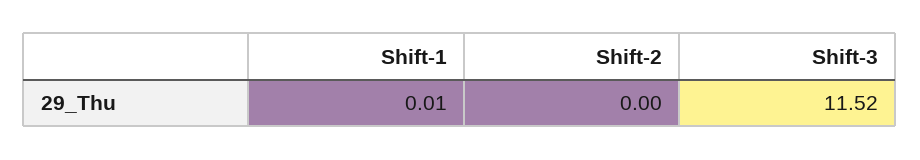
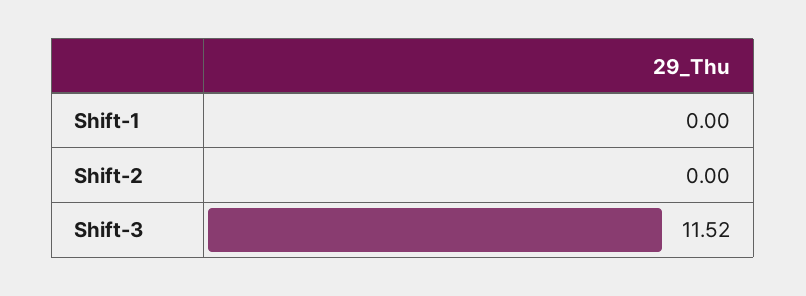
Shift-1: 0.01 -> 0

